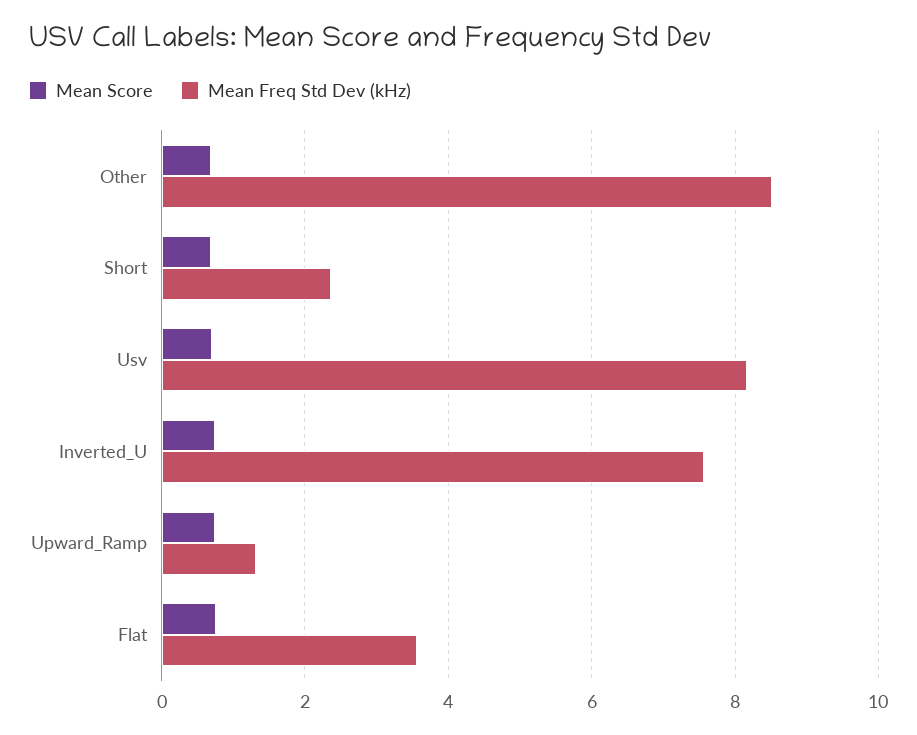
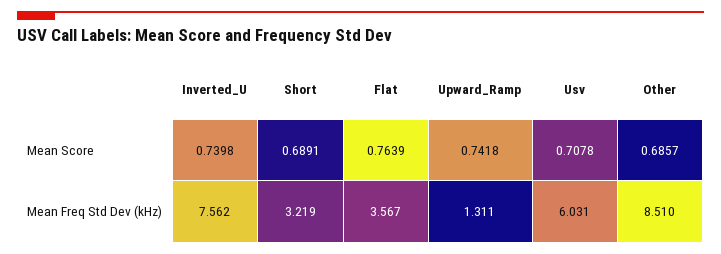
Mean Freq Std Dev (kHz), Short: 2.4 -> 3.219
Mean Freq Std Dev (kHz), Usv: 8.2 -> 6.031

